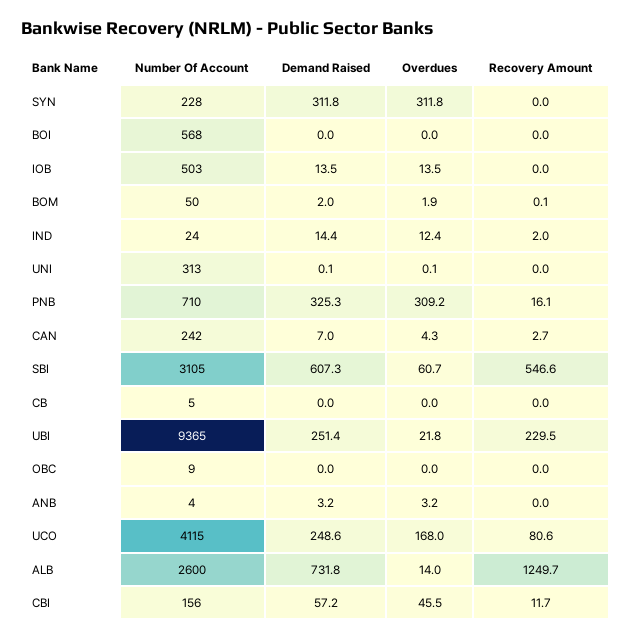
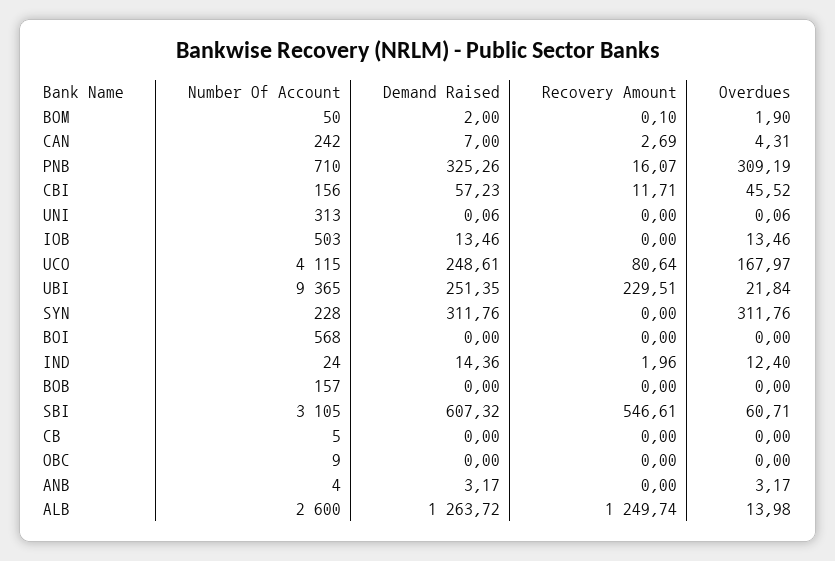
Demand Raised, ALB: 731.8 -> 1263.72
Number Of Account, BOB: none -> 157
Demand Raised, BOB: none -> 0
Recovery Amount, BOB: none -> 0
Overdues, BOB: none -> 0

